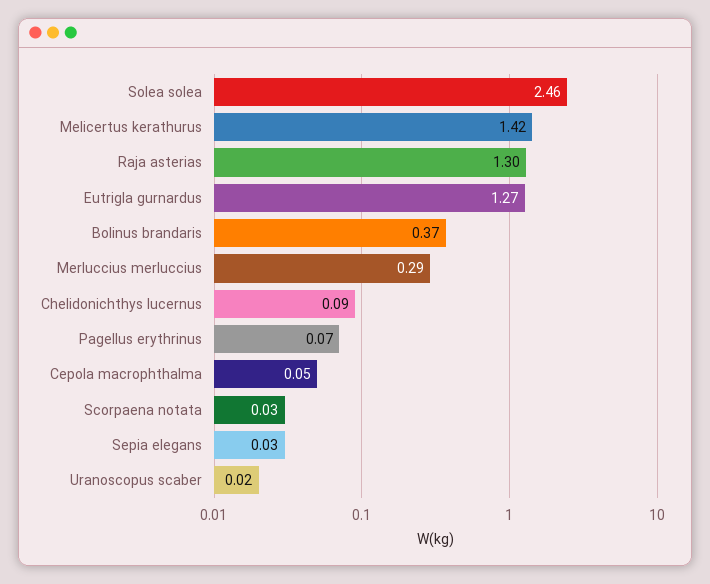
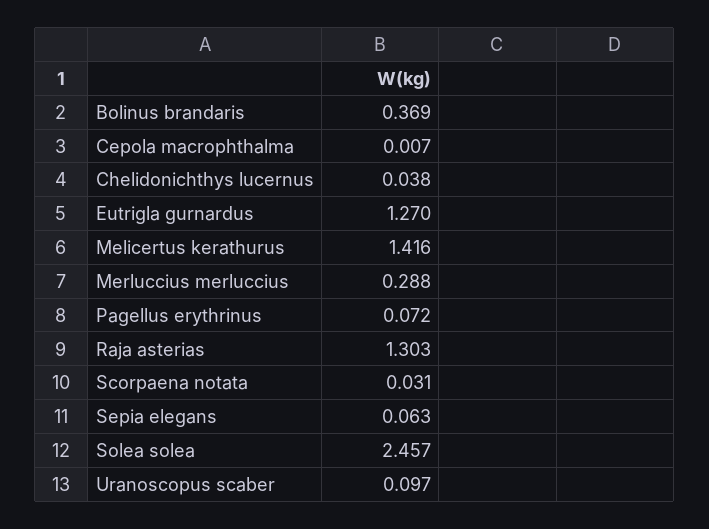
Chelidonichthys lucernus: 0.09 -> 0.038
Cepola macrophthalma: 0.05 -> 0.007
Sepia elegans: 0.03 -> 0.063
Uranoscopus scaber: 0.02 -> 0.097

